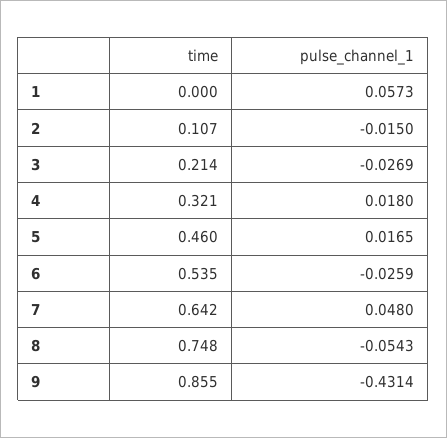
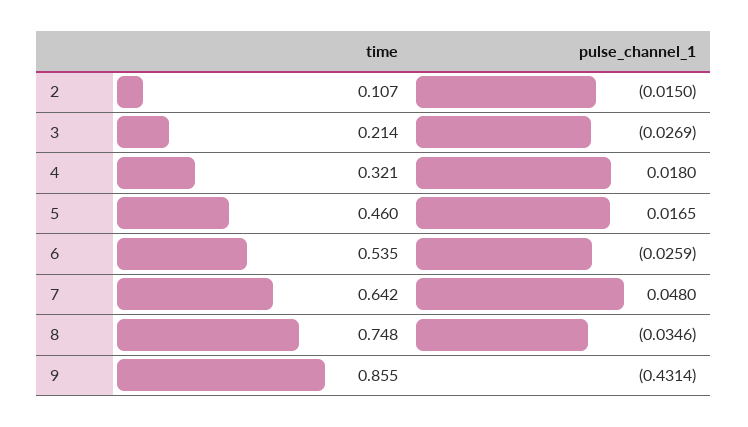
time, 1: 0 -> none
pulse_channel_1, 1: 0.0573 -> none
pulse_channel_1, 8: -0.0543 -> -0.0346

